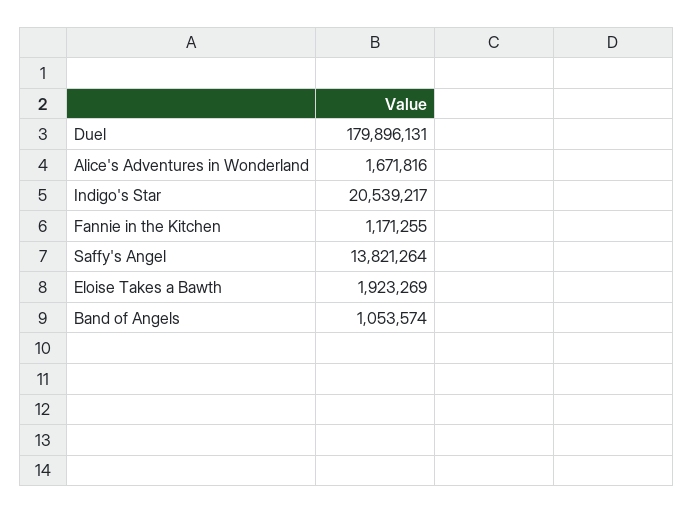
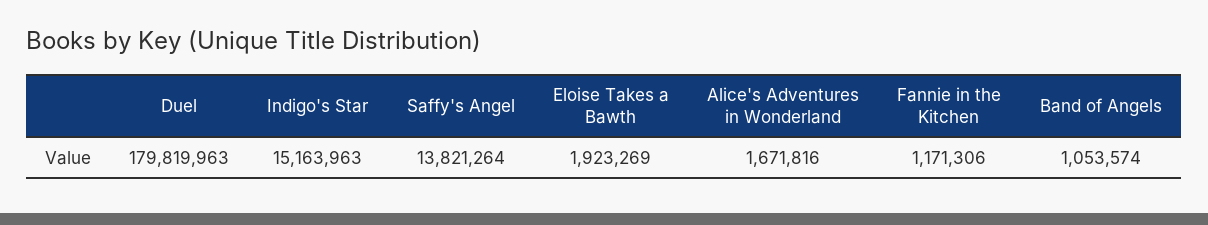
Duel: 179896131 -> 179819963
Indigo's Star: 20539217 -> 15163963
Fannie in the Kitchen: 1171255 -> 1171306

